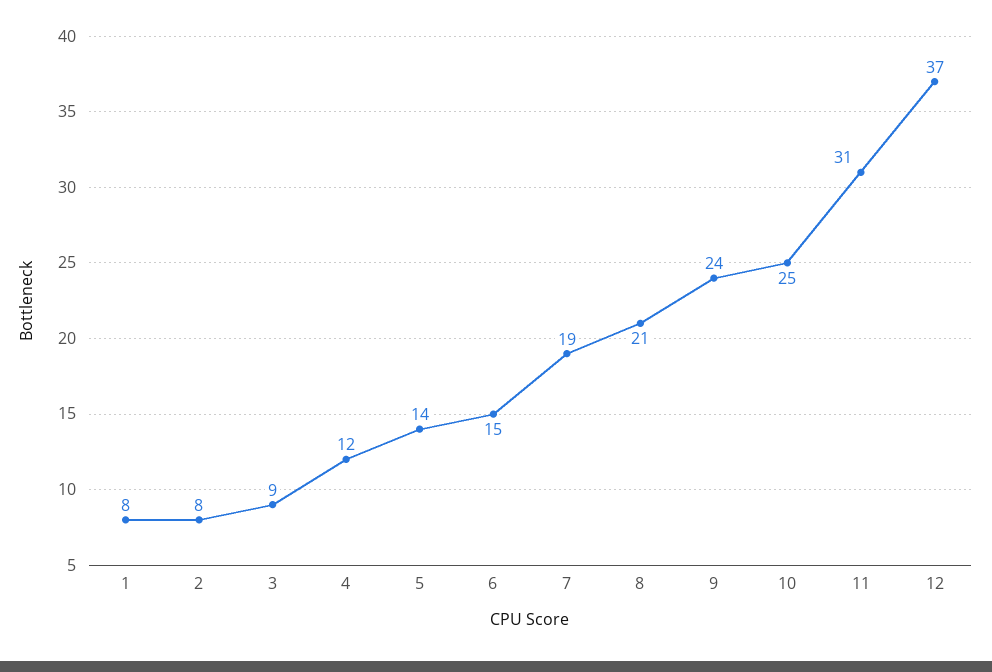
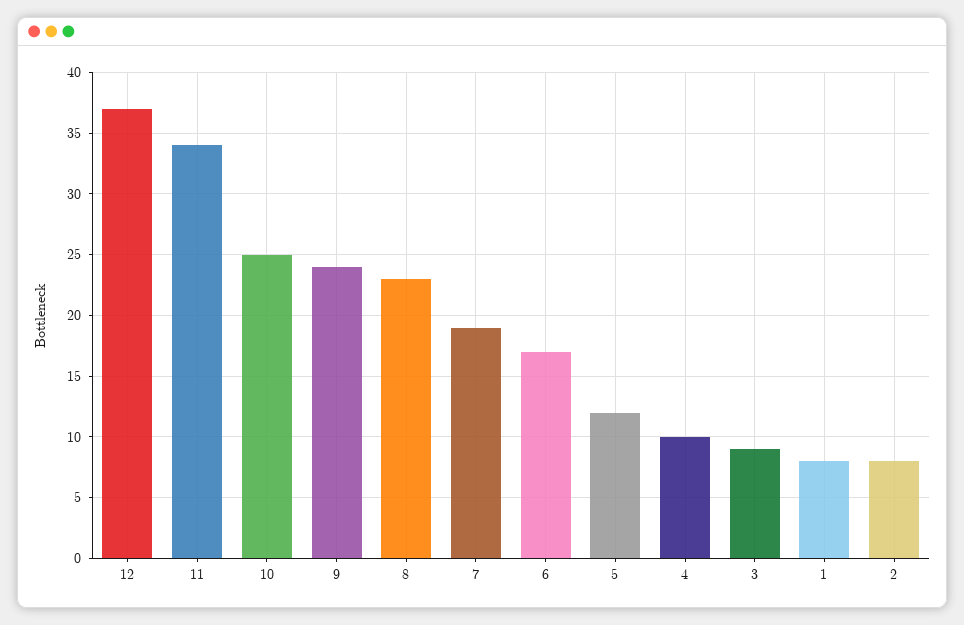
4: 12 -> 10
5: 14 -> 12
6: 15 -> 17
8: 21 -> 23
11: 31 -> 34

